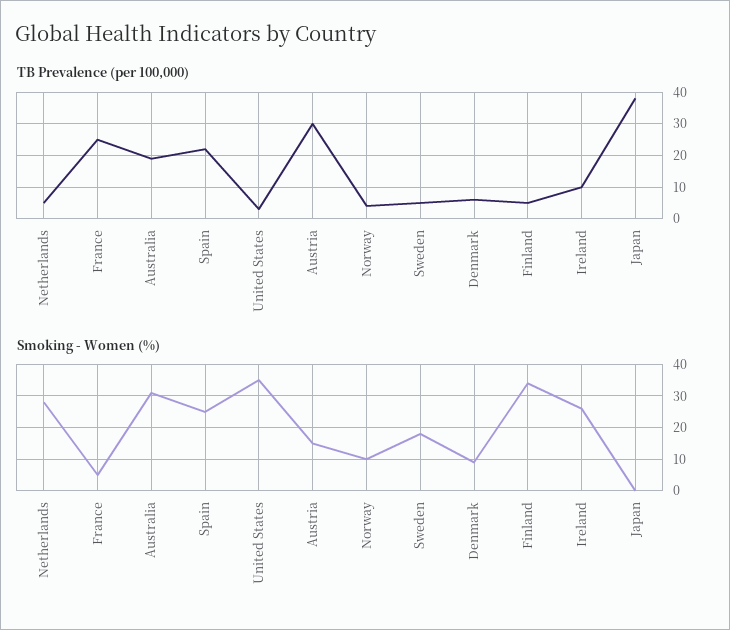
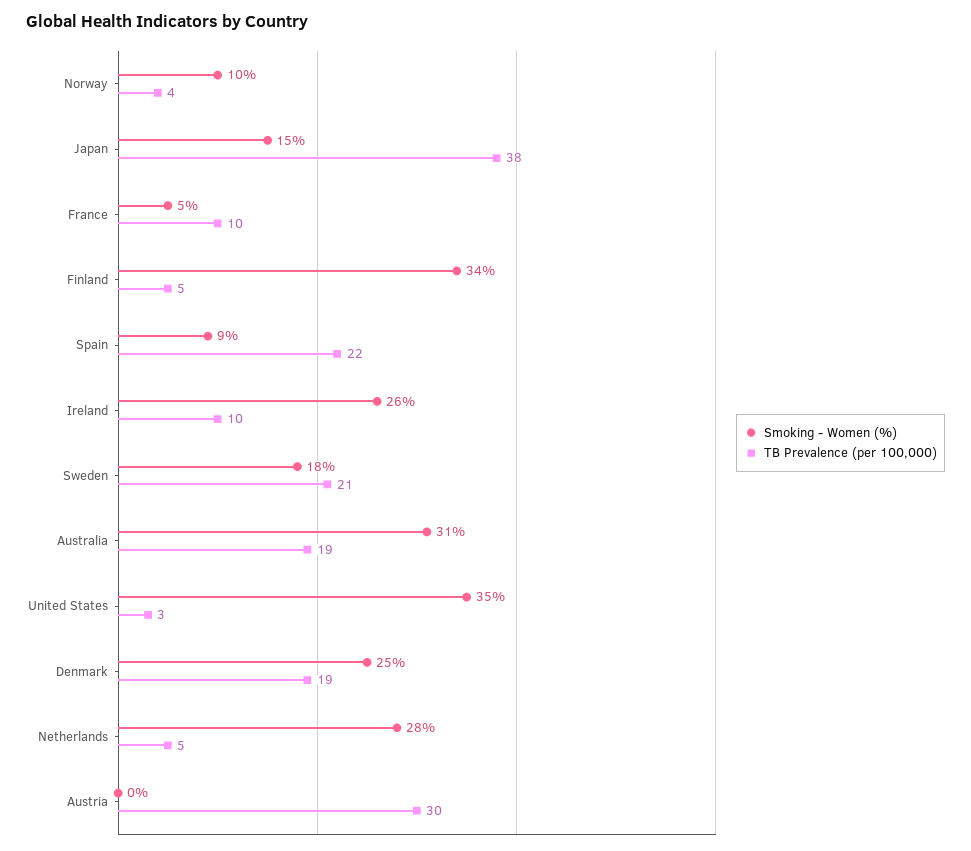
TB Prevalence (per 100,000), France: 25 -> 10
TB Prevalence (per 100,000), Sweden: 5 -> 21
TB Prevalence (per 100,000), Denmark: 5 -> 19
Smoking - Women (%), Spain: 25 -> 9
Smoking - Women (%), Austria: 15 -> 0
Smoking - Women (%), Denmark: 10 -> 25
Smoking - Women (%), Japan: 0 -> 15

